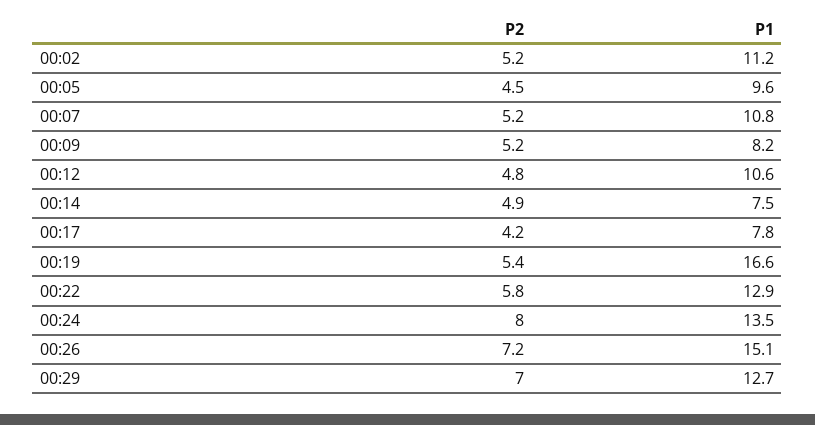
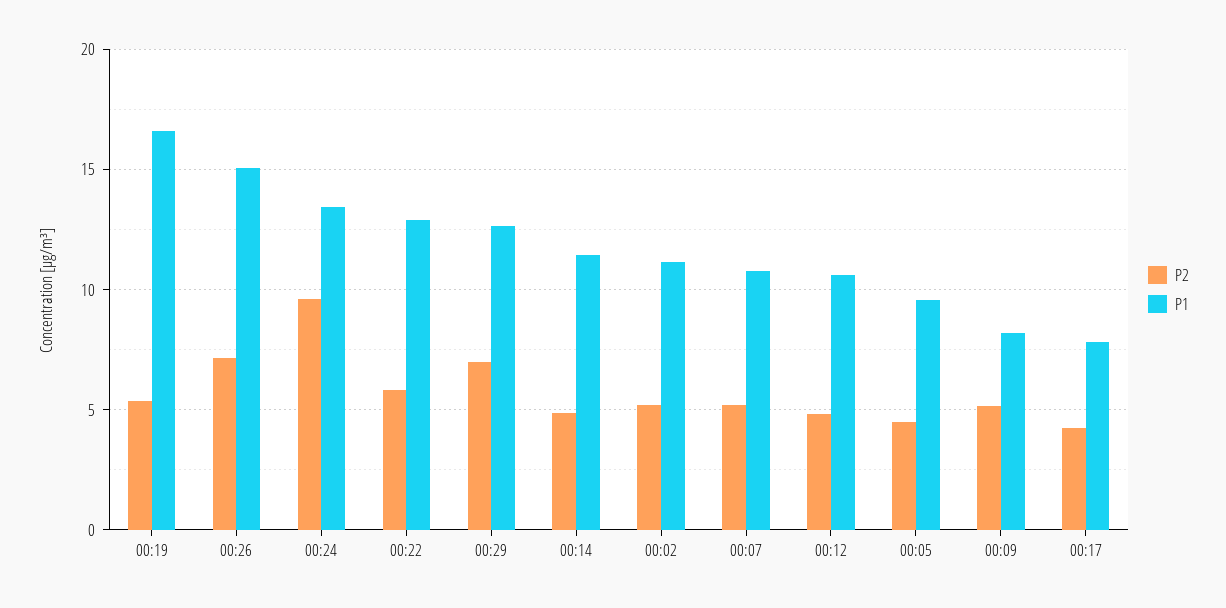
P1, 00:14: 7.5 -> 11.5
P2, 00:24: 8 -> 9.5

